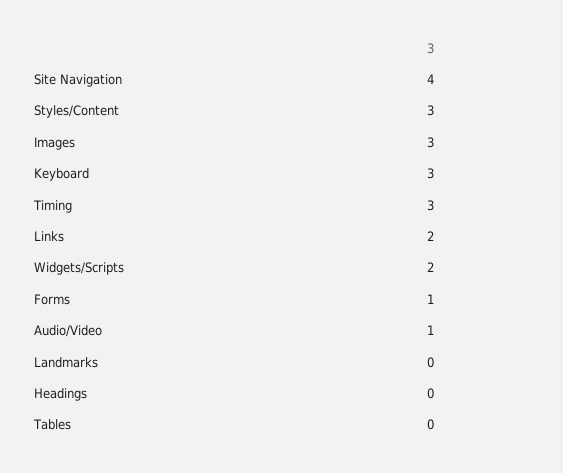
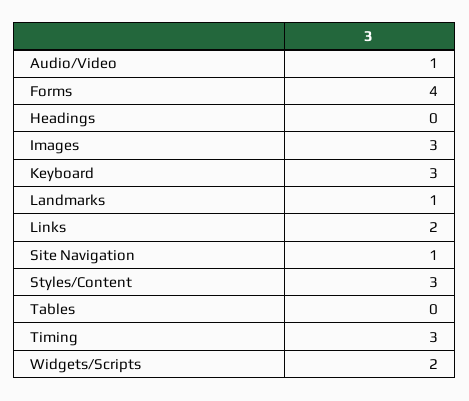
Site Navigation: 4 -> 1
Forms: 1 -> 4
Landmarks: 0 -> 1

